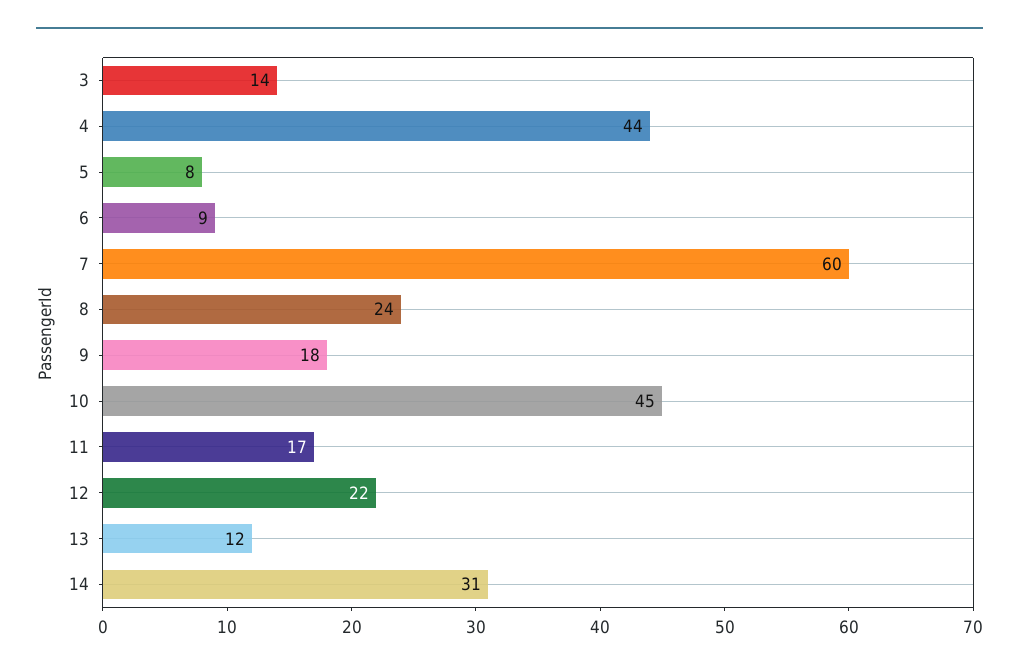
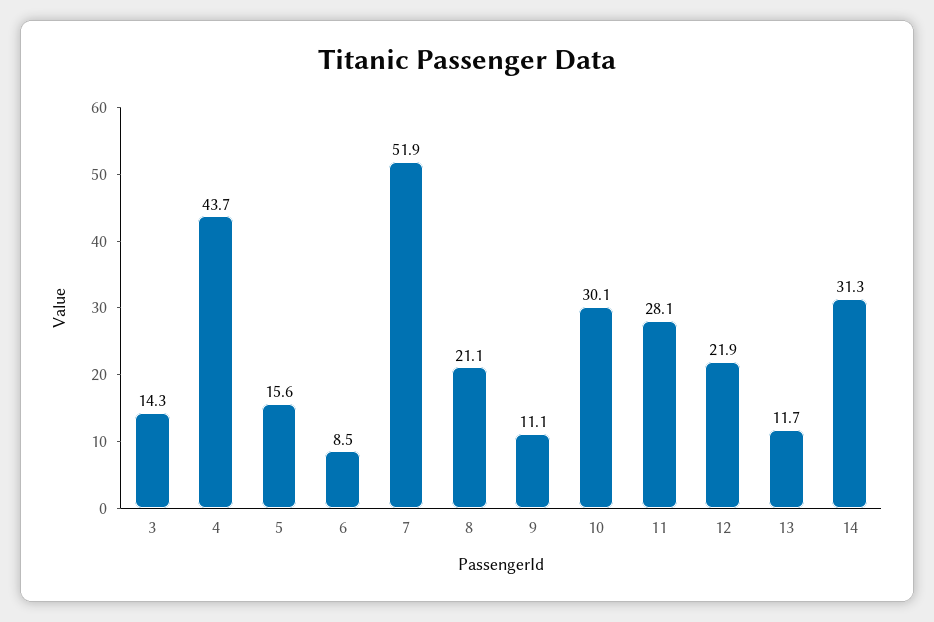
5: 8 -> 15.6
7: 60 -> 51.9
8: 24 -> 21.1
9: 18 -> 11.1
10: 45 -> 30.1
11: 17 -> 28.1

